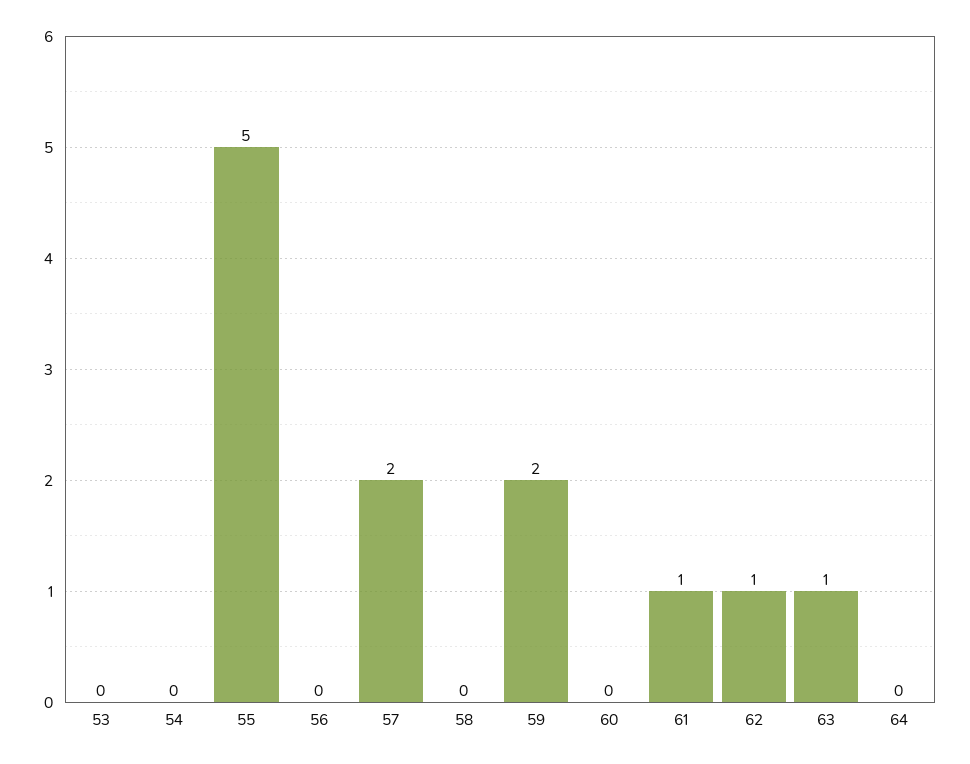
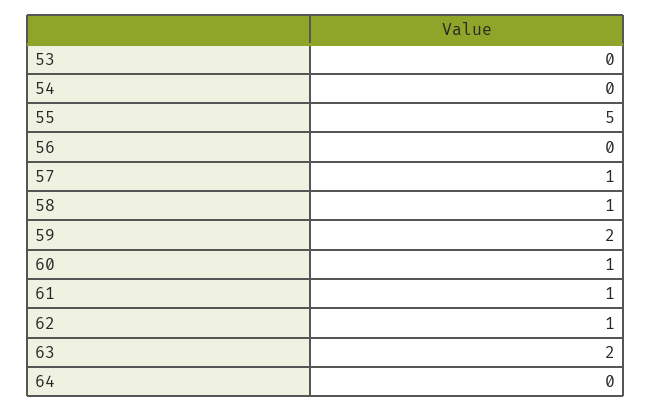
57: 2 -> 1
58: 0 -> 1
60: 0 -> 1
63: 1 -> 2

